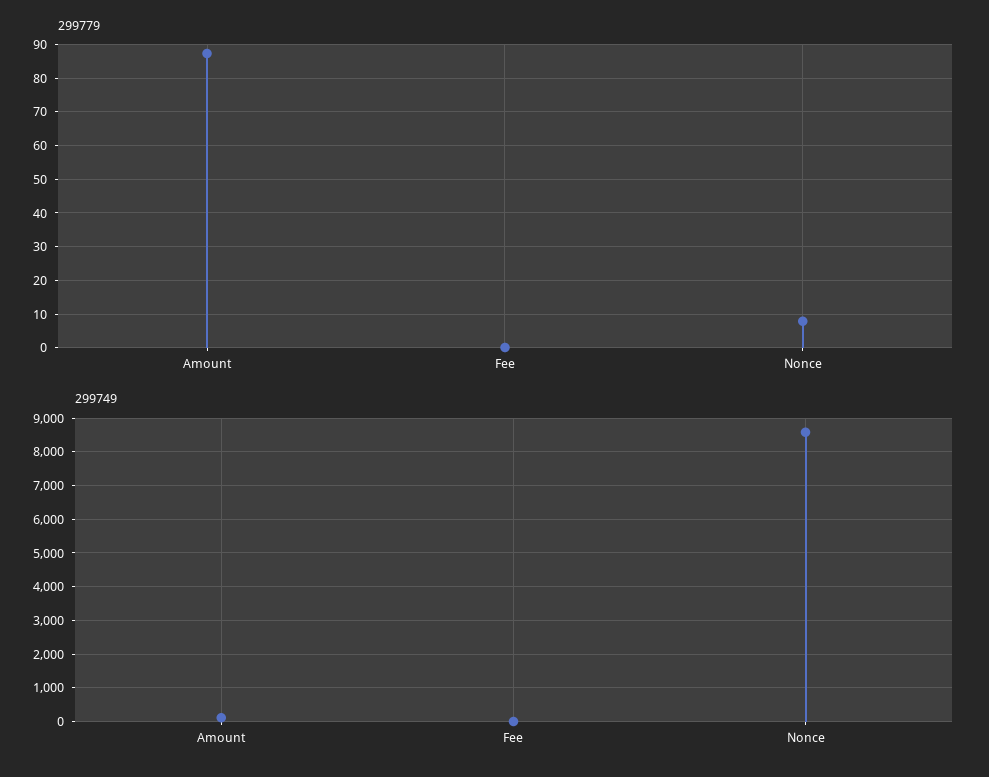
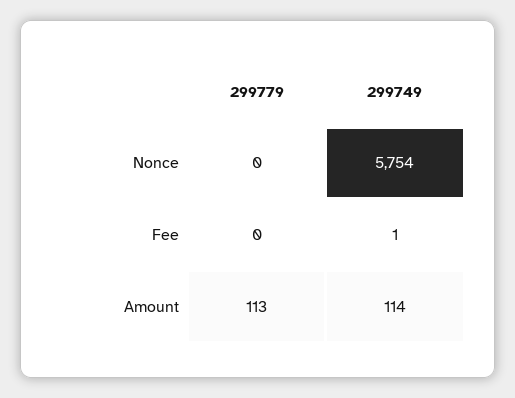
299779, Amount: 88 -> 113
299779, Nonce: 8 -> 0
299749, Nonce: 8600 -> 5754

